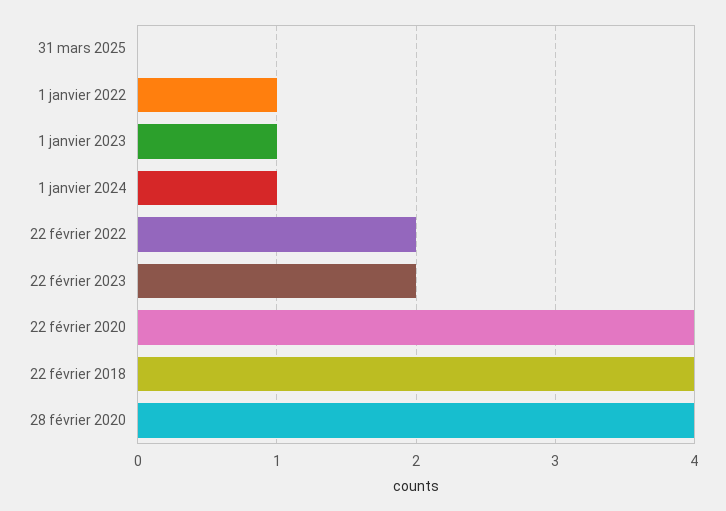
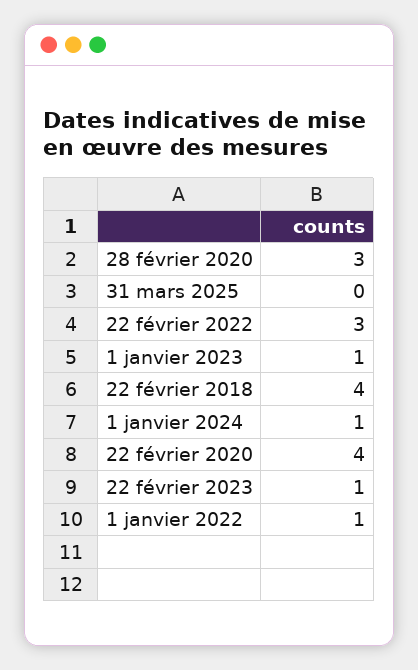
22 février 2022: 2 -> 3
22 février 2023: 2 -> 1
28 février 2020: 4 -> 3

